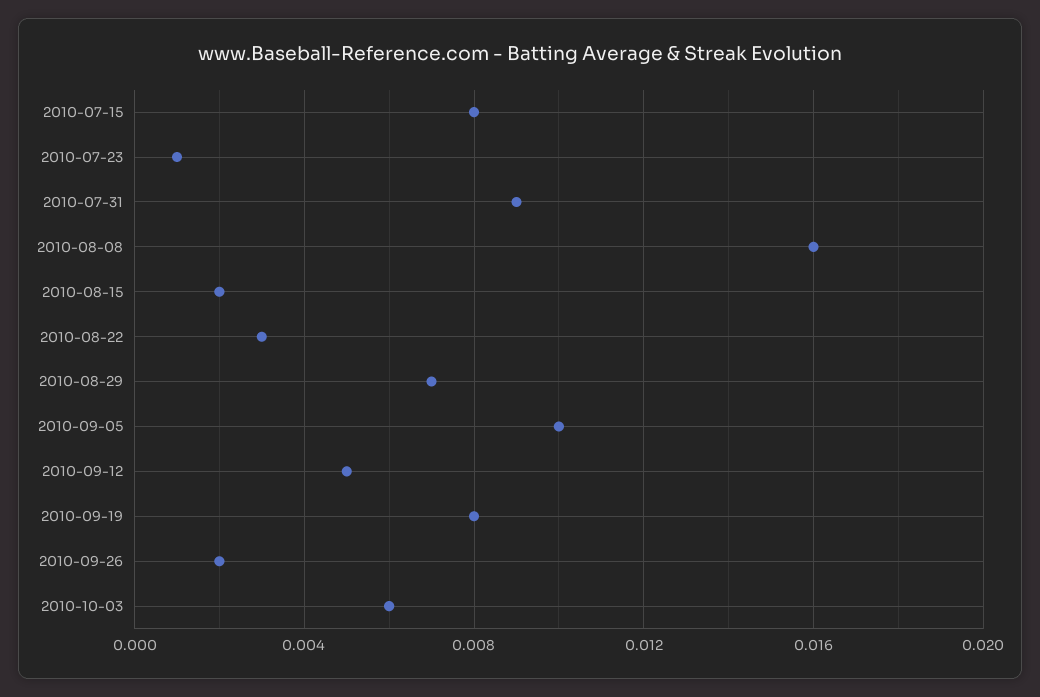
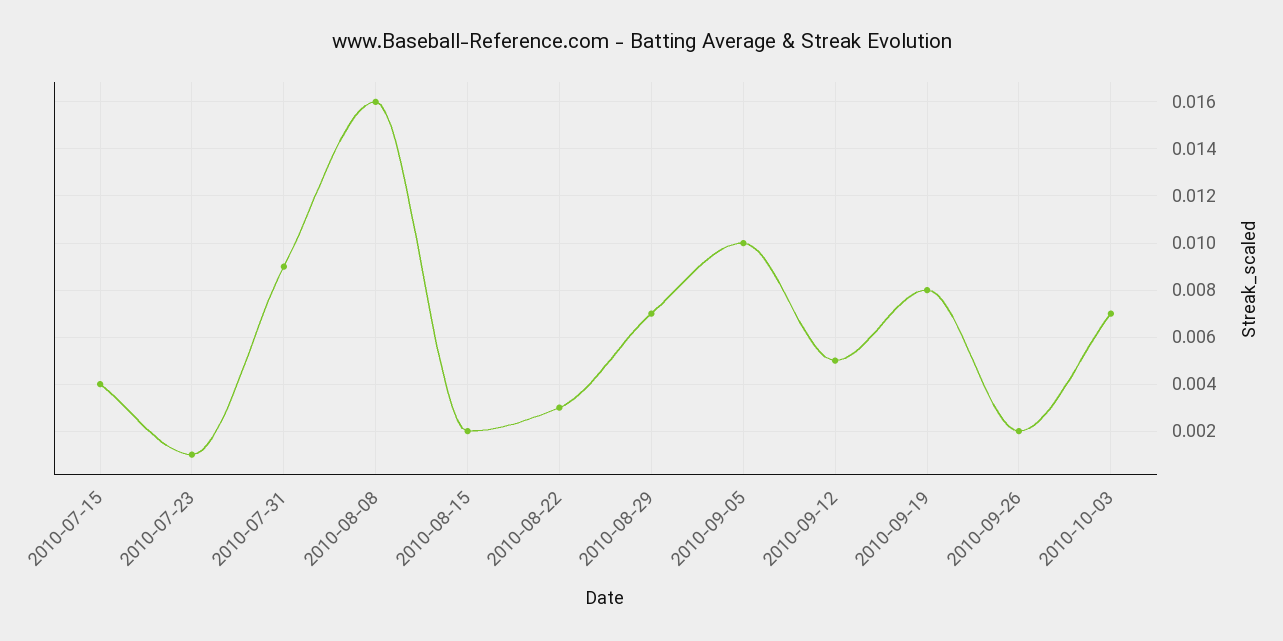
2010-07-15: 0.008 -> 0.004
2010-10-03: 0.006 -> 0.007

